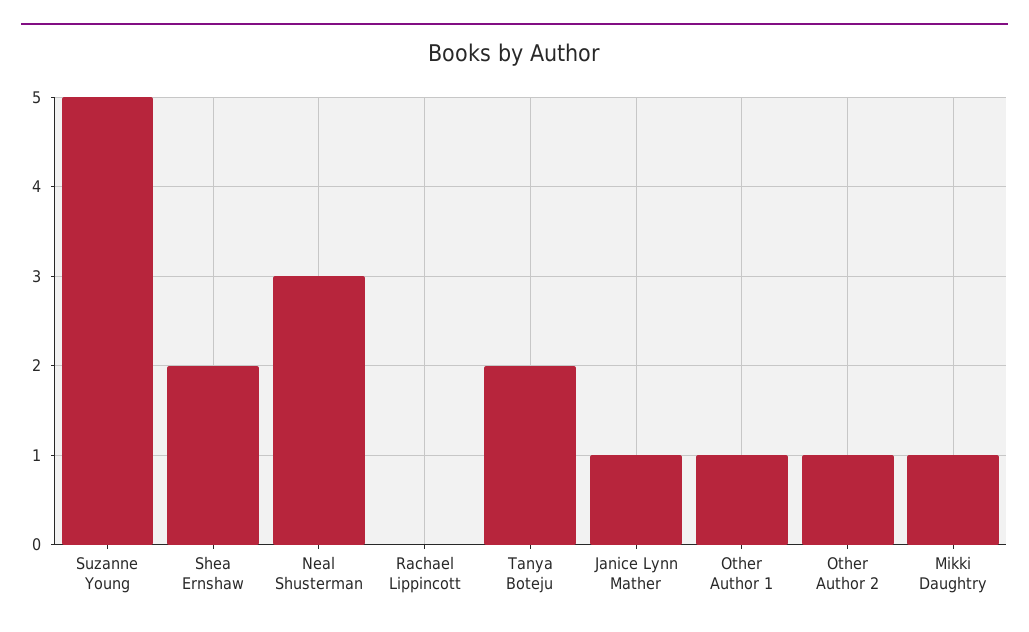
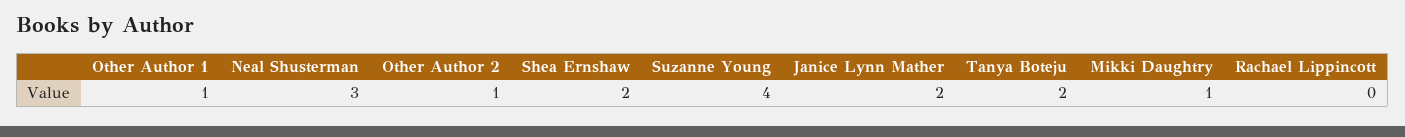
Suzanne Young: 5 -> 4
Janice Lynn Mather: 1 -> 2

